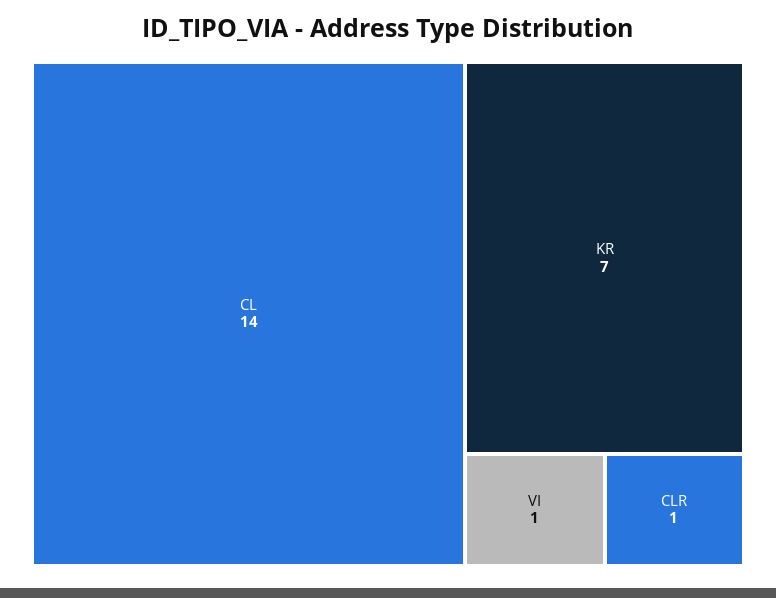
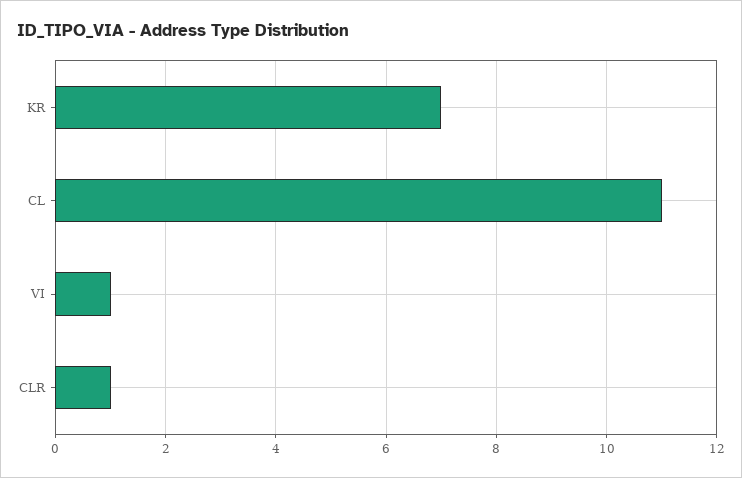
CL: 14 -> 11

